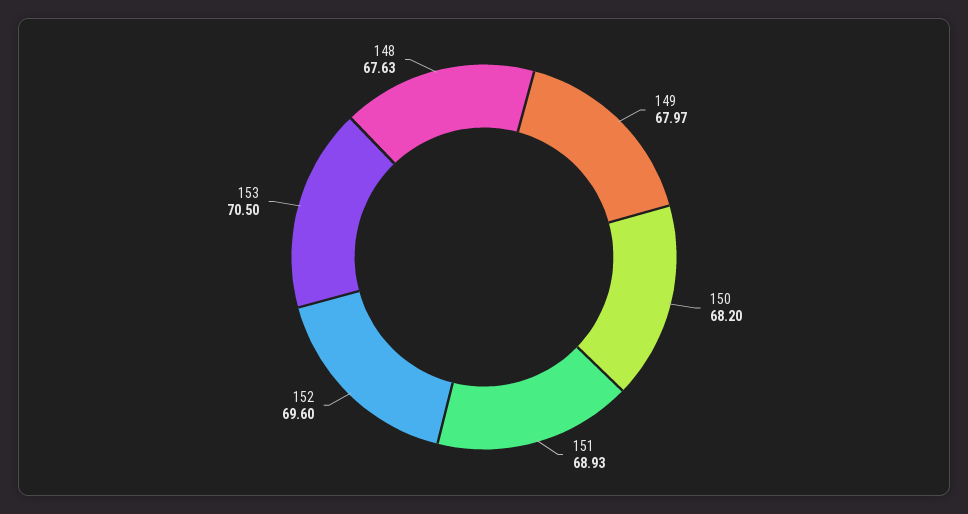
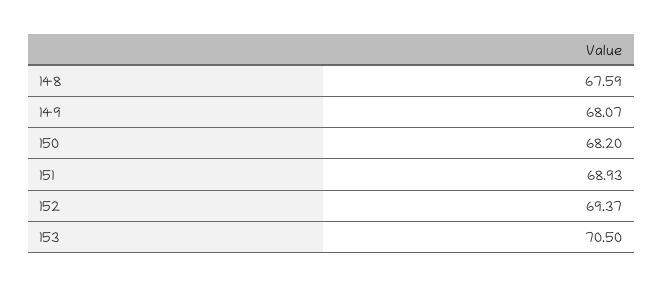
149: 67.97 -> 68.07
152: 69.6 -> 69.37
148: 67.63 -> 67.59

